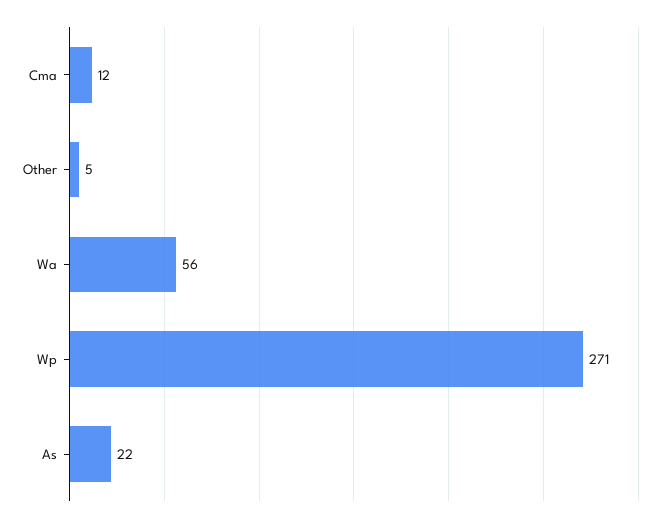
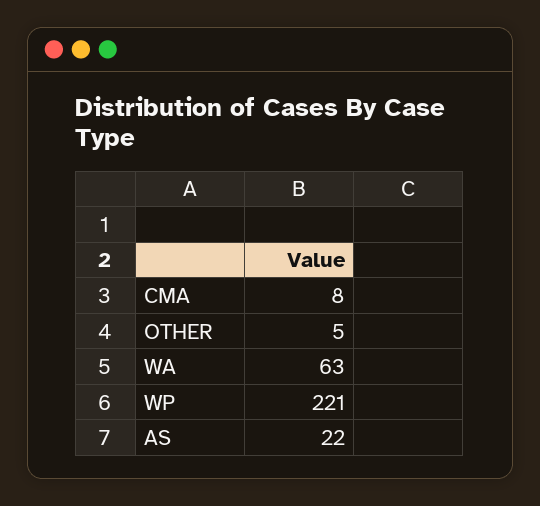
Cma: 12 -> 8
Wa: 56 -> 63
Wp: 271 -> 221

